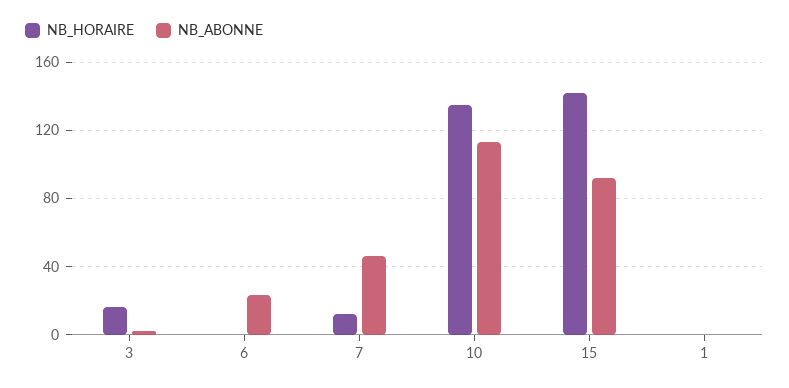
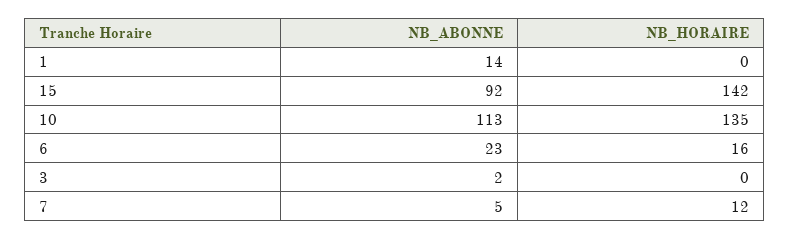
NB_HORAIRE, 3: 15 -> 0
NB_HORAIRE, 6: 0 -> 16
NB_ABONNE, 7: 45 -> 5
NB_ABONNE, 1: 0 -> 14

